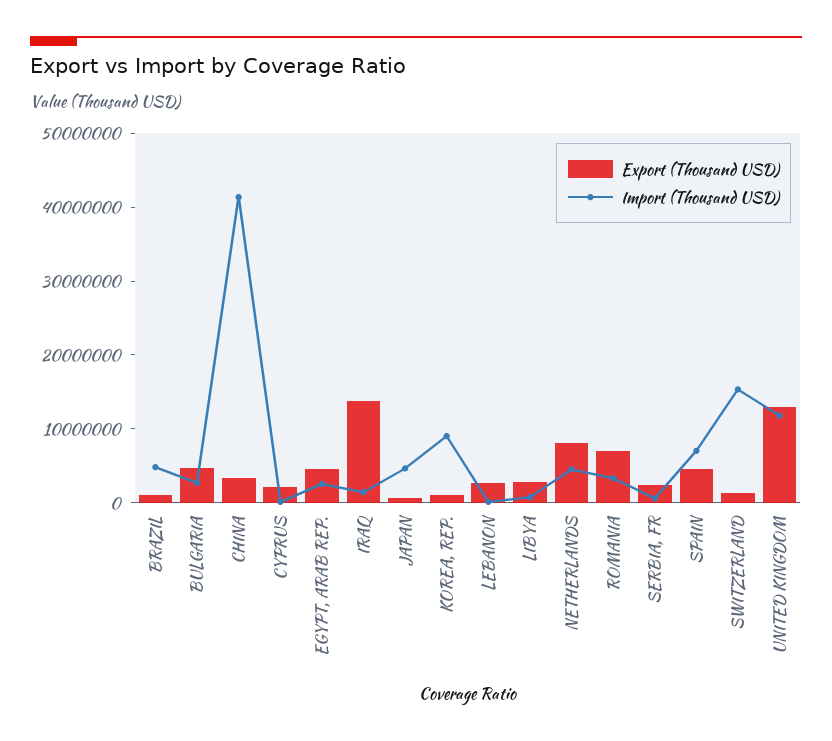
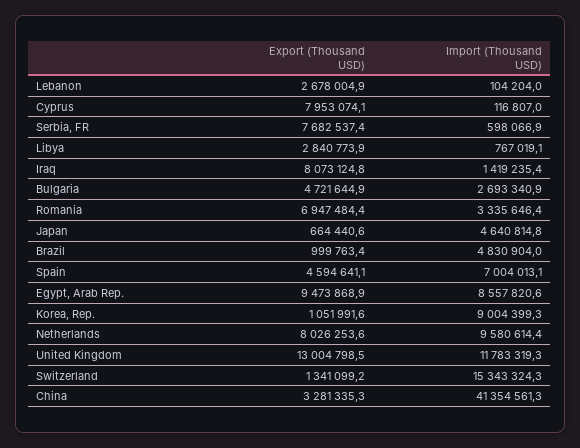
Export (Thousand USD), CYPRUS: 2000000 -> 7953074.1
Export (Thousand USD), EGYPT, ARAB REP.: 4000000 -> 9473868.9
Import (Thousand USD), EGYPT, ARAB REP.: 2000000 -> 8557820.6
Export (Thousand USD), IRAQ: 14000000 -> 8073124.8
Import (Thousand USD), NETHERLANDS: 4000000 -> 9580614.4
Export (Thousand USD), SERBIA, FR: 2000000 -> 7682537.4

